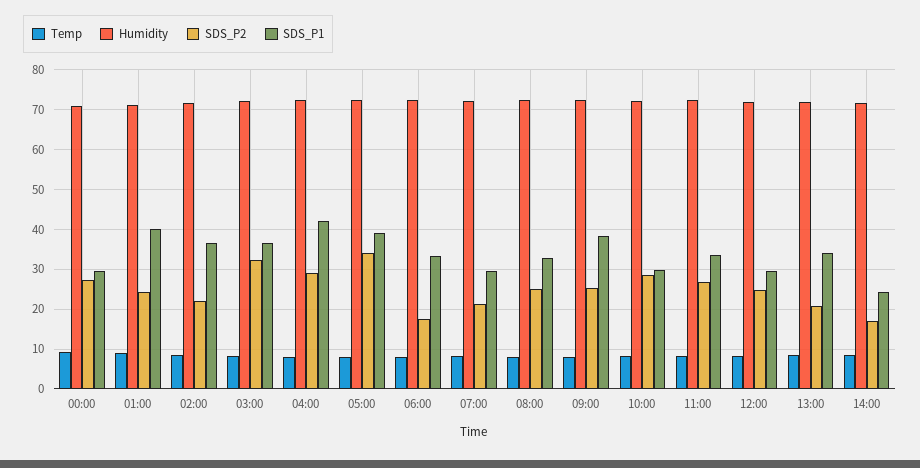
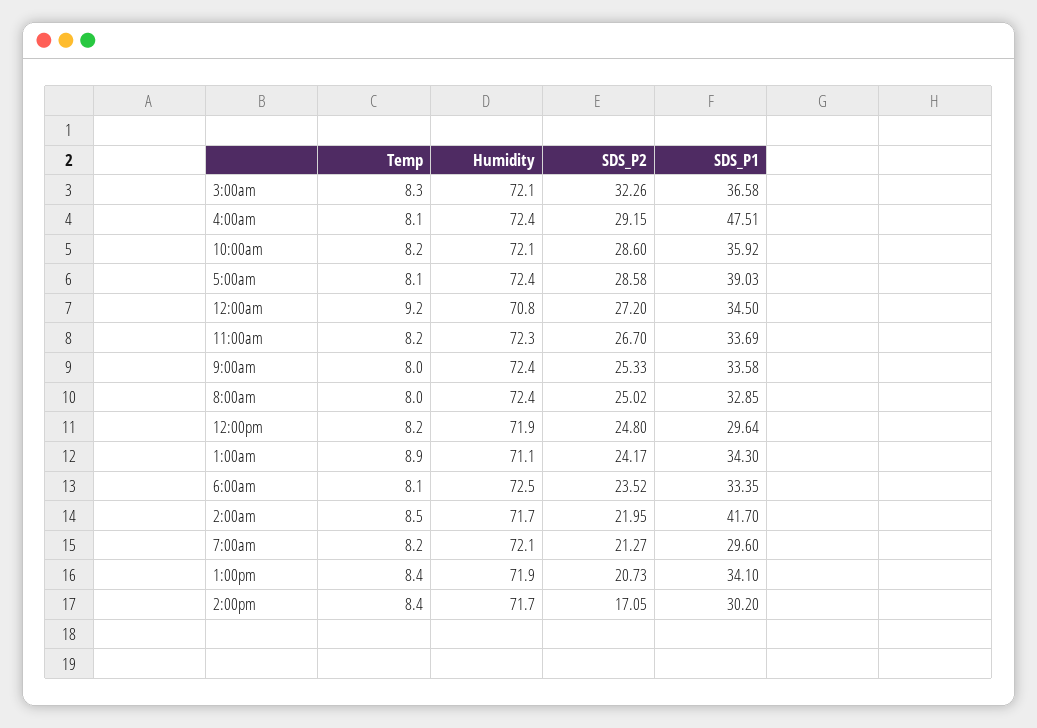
SDS_P1, 00:00: 30 -> 34.5
SDS_P1, 01:00: 40 -> 34.3
SDS_P1, 02:00: 36 -> 41.7
SDS_P1, 04:00: 42 -> 47.51
SDS_P2, 05:00: 34 -> 28.58
SDS_P2, 06:00: 18 -> 23.52
SDS_P1, 09:00: 38 -> 33.58
SDS_P1, 10:00: 30 -> 35.92
SDS_P1, 14:00: 24 -> 30.2

